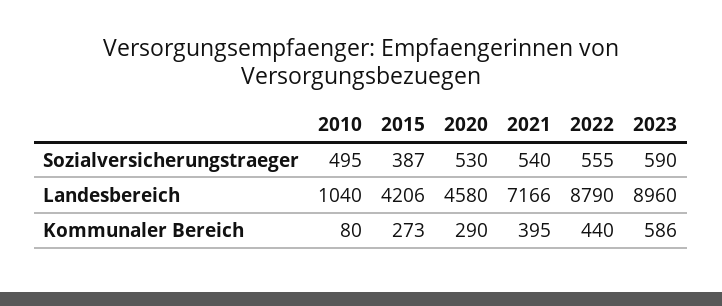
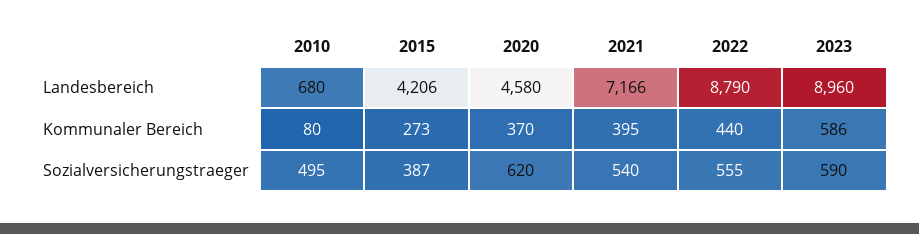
2020, Sozialversicherungstraeger: 530 -> 620
2010, Landesbereich: 1040 -> 680
2020, Kommunaler Bereich: 290 -> 370

